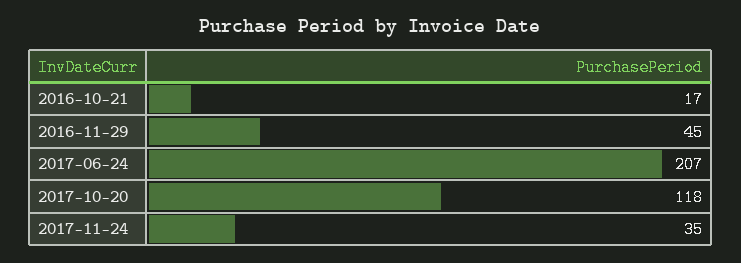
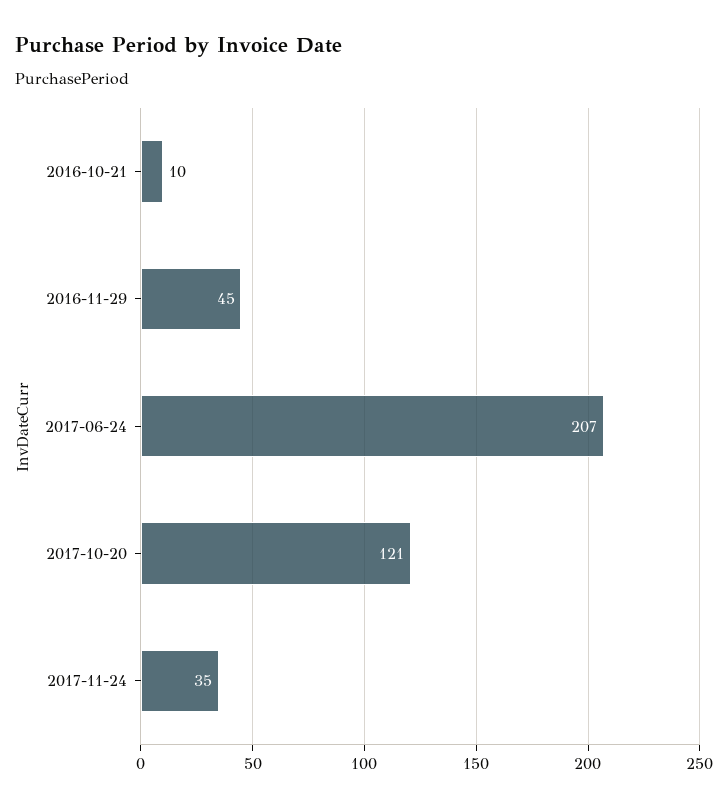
2016-10-21: 17 -> 10
2017-10-20: 118 -> 121

